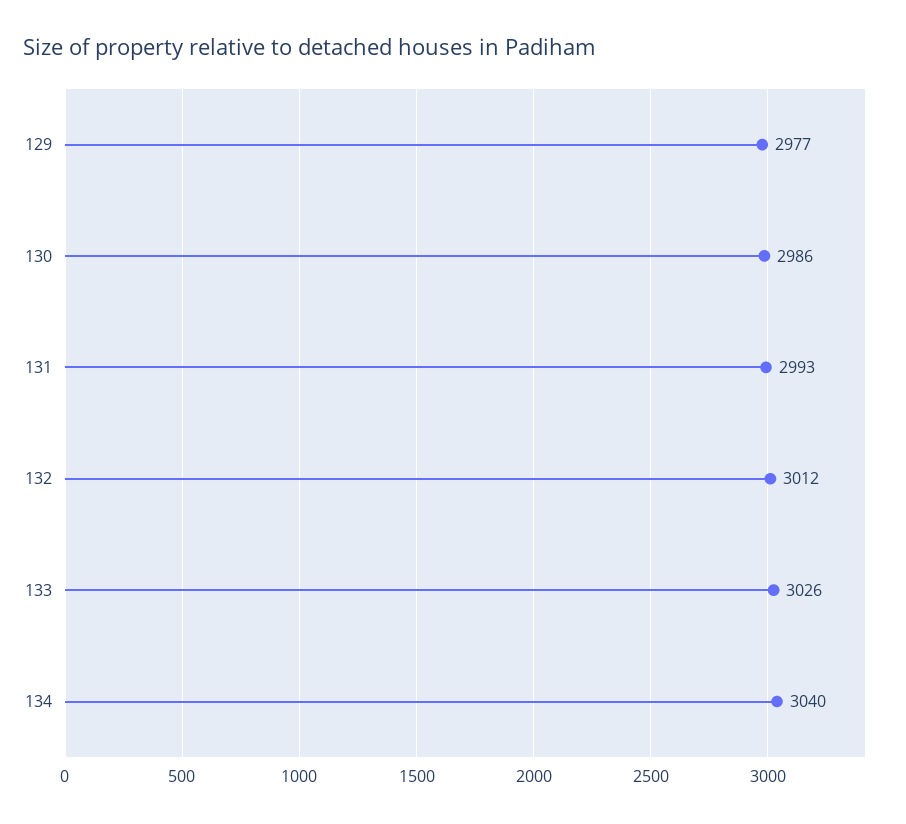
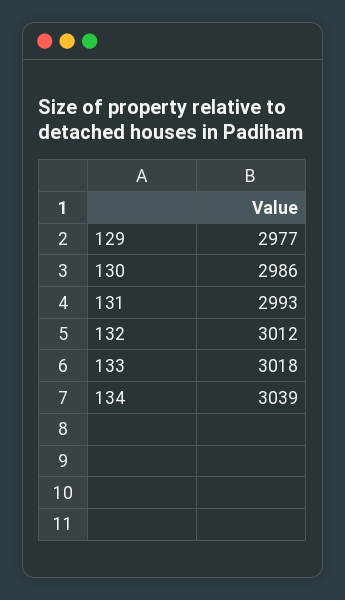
133: 3026 -> 3018
134: 3040 -> 3039

